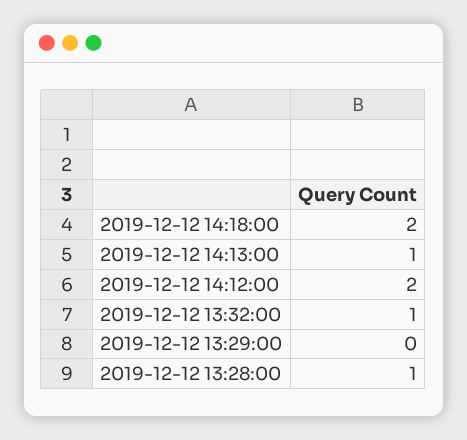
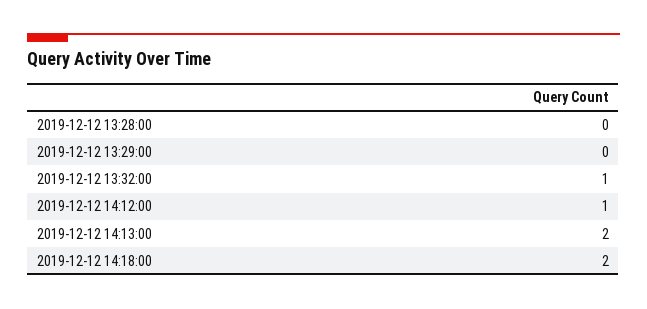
2019-12-12 14:13:00: 1 -> 2
2019-12-12 14:12:00: 2 -> 1
2019-12-12 13:28:00: 1 -> 0

